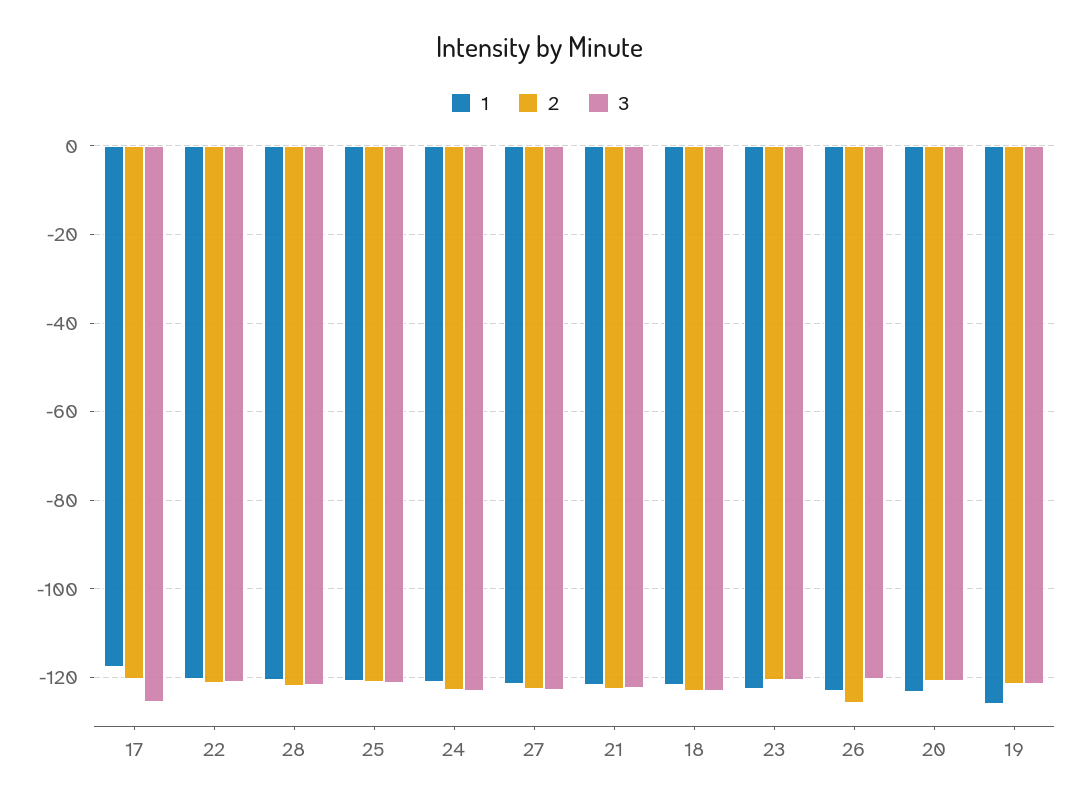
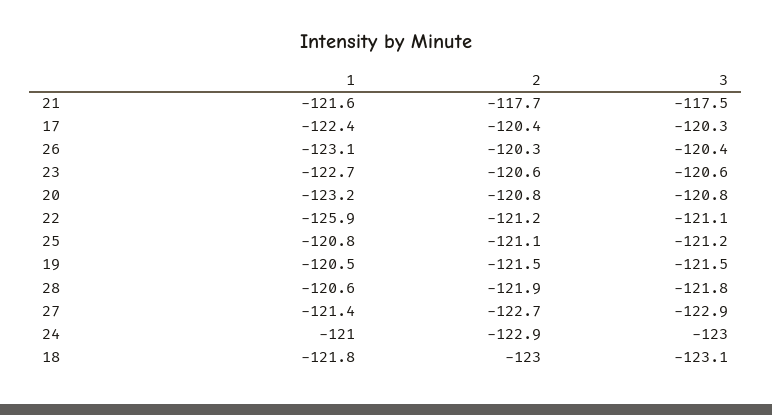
1, 17: -118 -> -122.4
3, 17: -126 -> -120.3
1, 22: -120 -> -125.9
2, 21: -122 -> -117.7
3, 21: -122 -> -117.5
2, 26: -126 -> -120.3
1, 19: -126 -> -120.5

